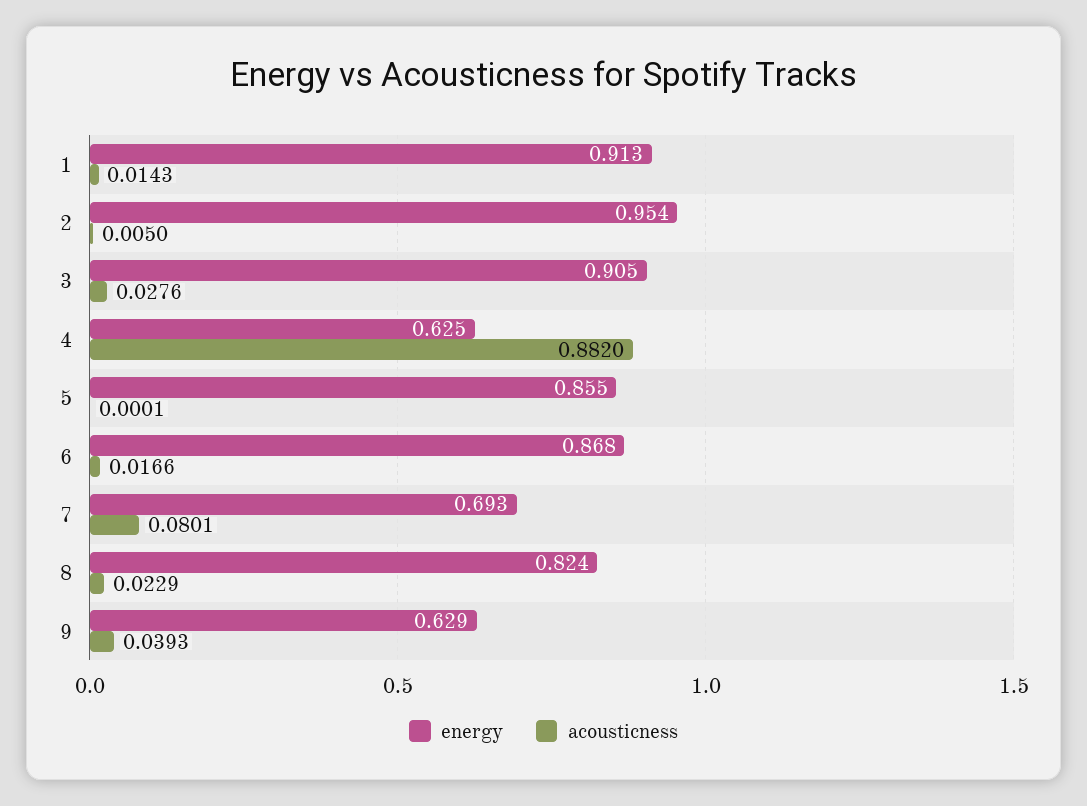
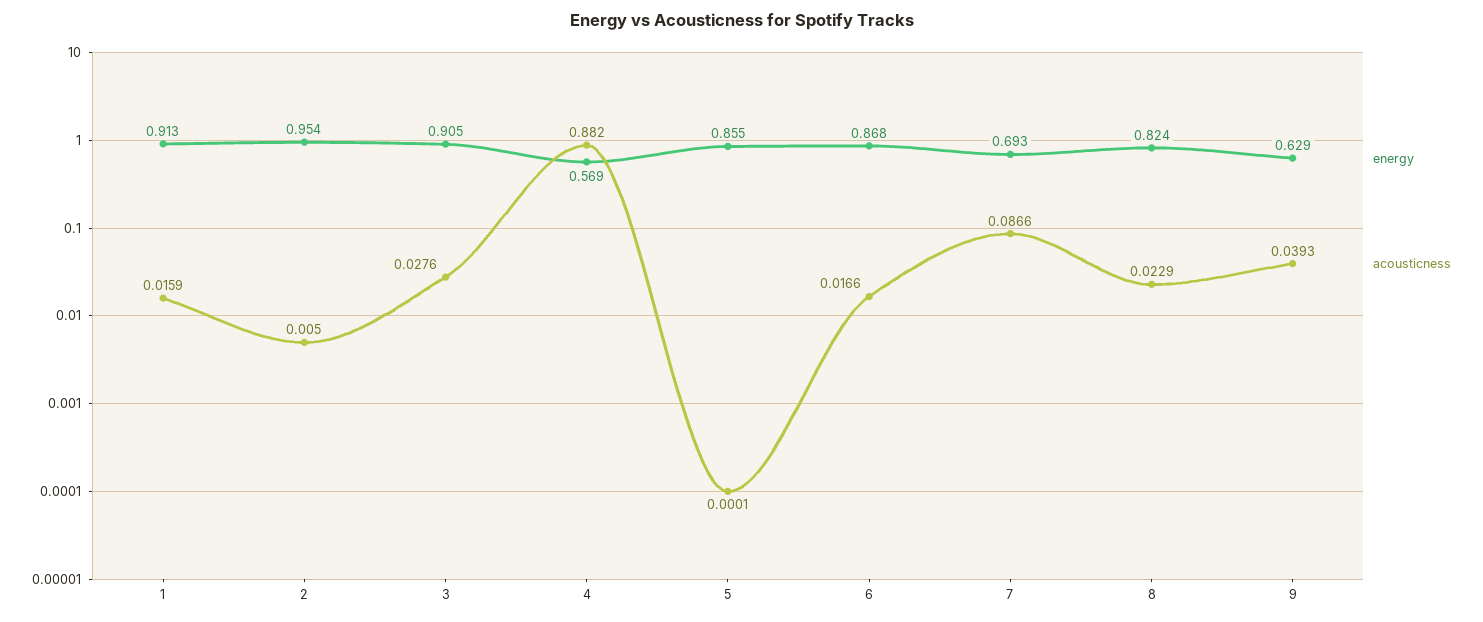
acousticness, 1: 0.0143 -> 0.0159
energy, 4: 0.625 -> 0.569
acousticness, 7: 0.0801 -> 0.0866

